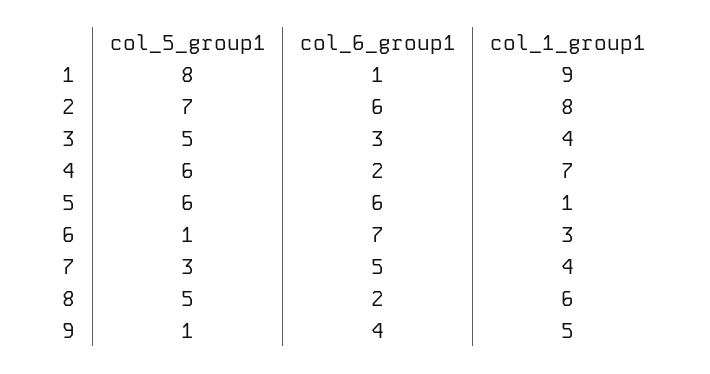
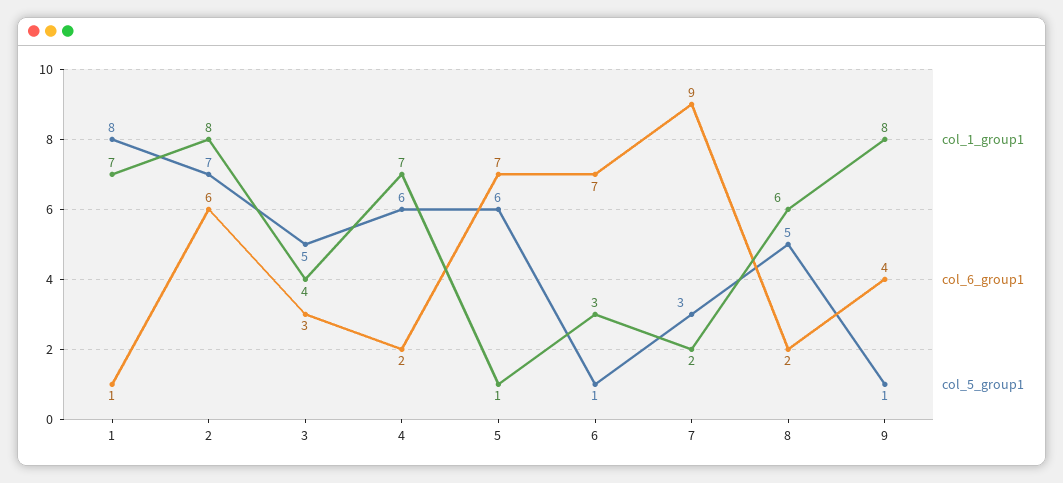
col_1_group1, 1: 9 -> 7
col_6_group1, 5: 6 -> 7
col_6_group1, 7: 5 -> 9
col_1_group1, 7: 4 -> 2
col_1_group1, 9: 5 -> 8

